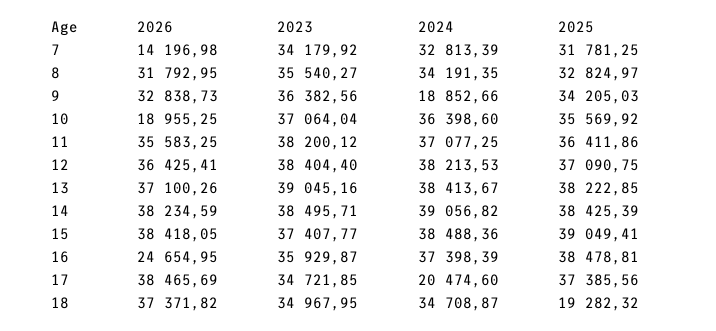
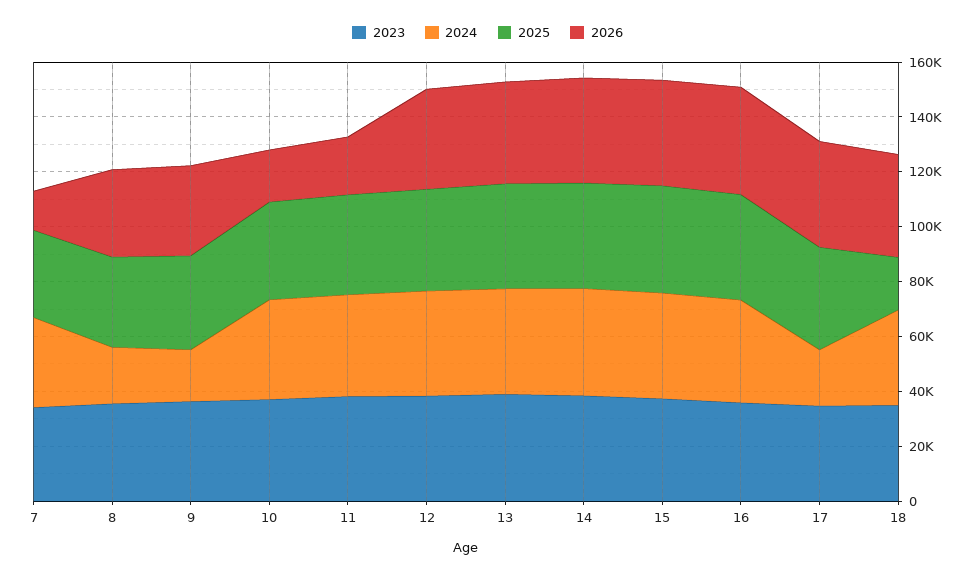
2024, 8: 34191.35 -> 20000
2026, 11: 35583.25 -> 20000
2026, 16: 24654.95 -> 40000

